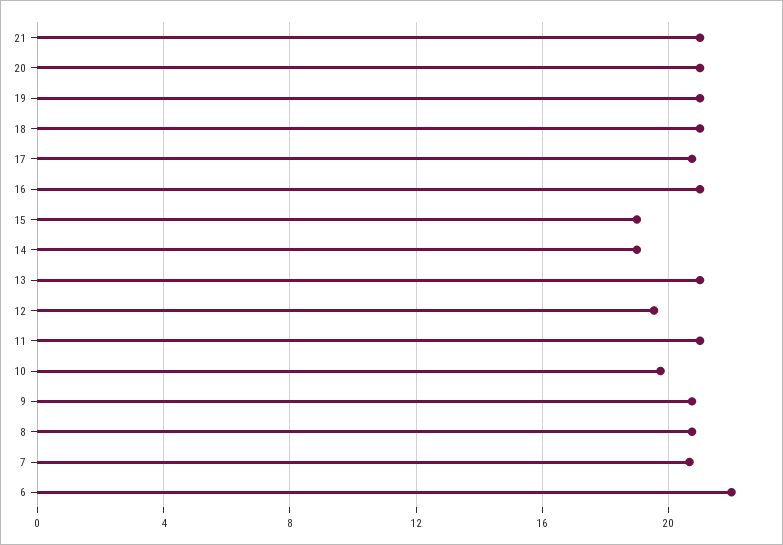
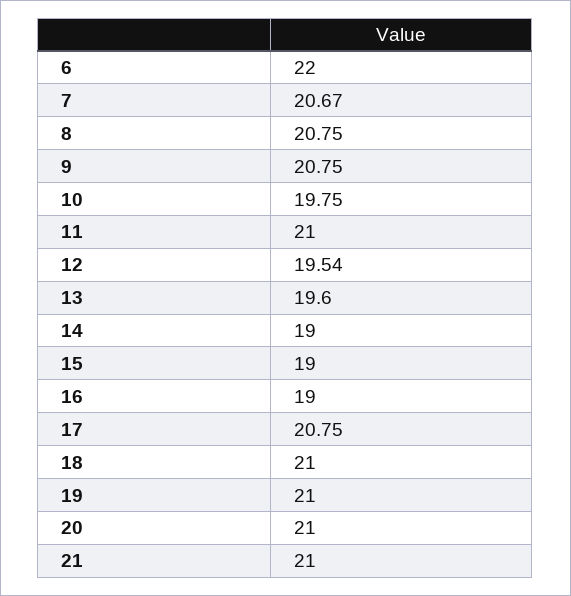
16: 21 -> 19
13: 21 -> 19.6

